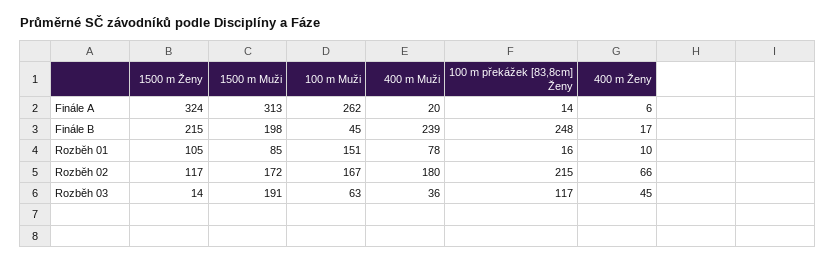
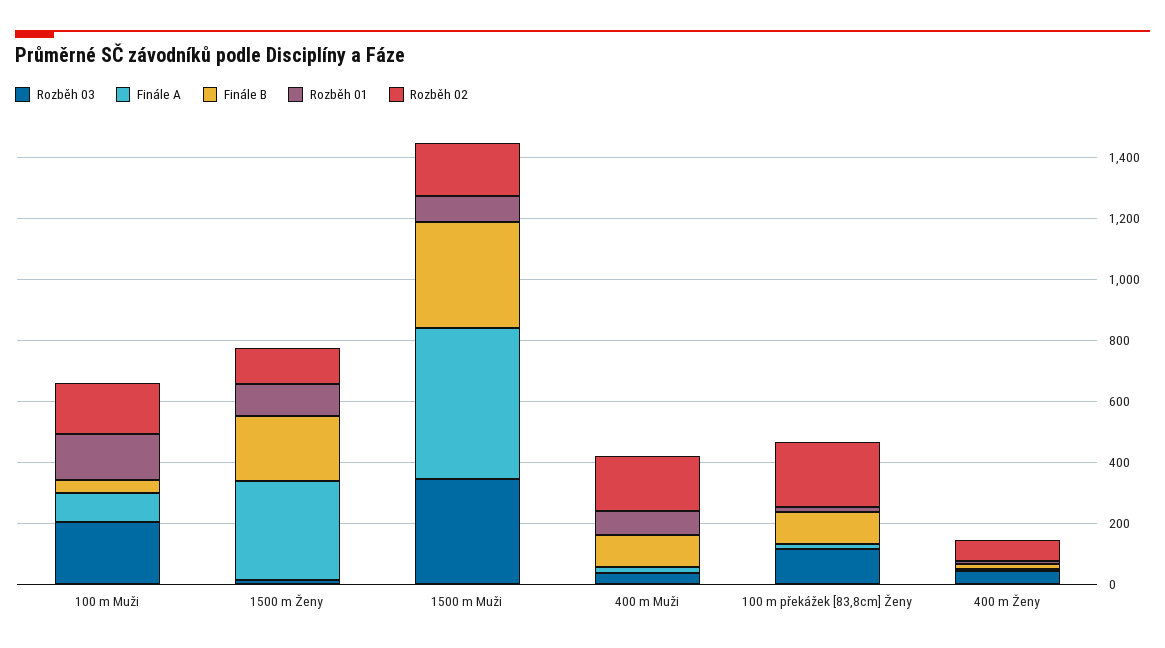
Finále A, 1500 m Muži: 313 -> 500
Finále A, 100 m Muži: 262 -> 100
Finále B, 1500 m Muži: 198 -> 350
Finále B, 400 m Muži: 239 -> 100
Finále B, 100 m překážek [83,8cm] Ženy: 248 -> 100
Rozběh 03, 1500 m Muži: 191 -> 350
Rozběh 03, 100 m Muži: 63 -> 200

